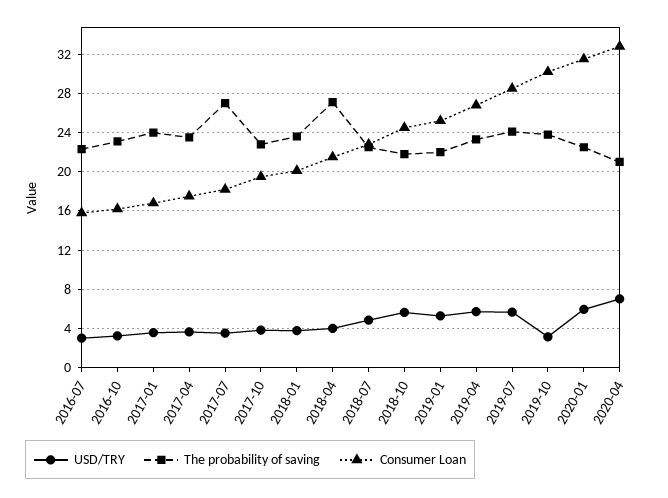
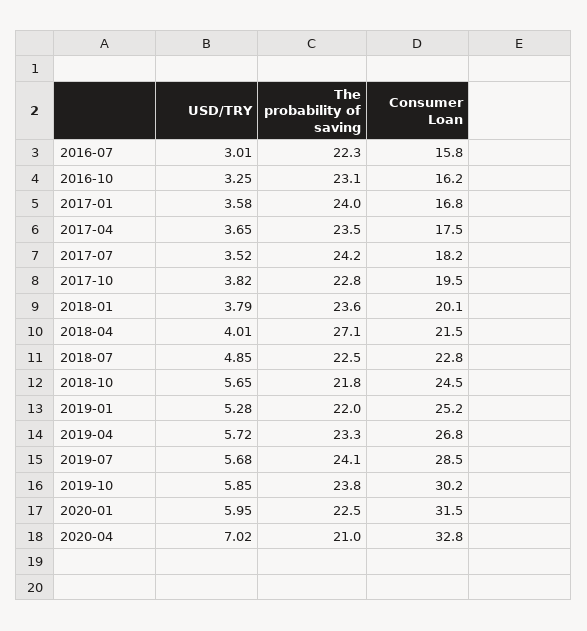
The probability of saving, 2017-07: 27 -> 24.2
USD/TRY, 2019-10: 3 -> 5.85

